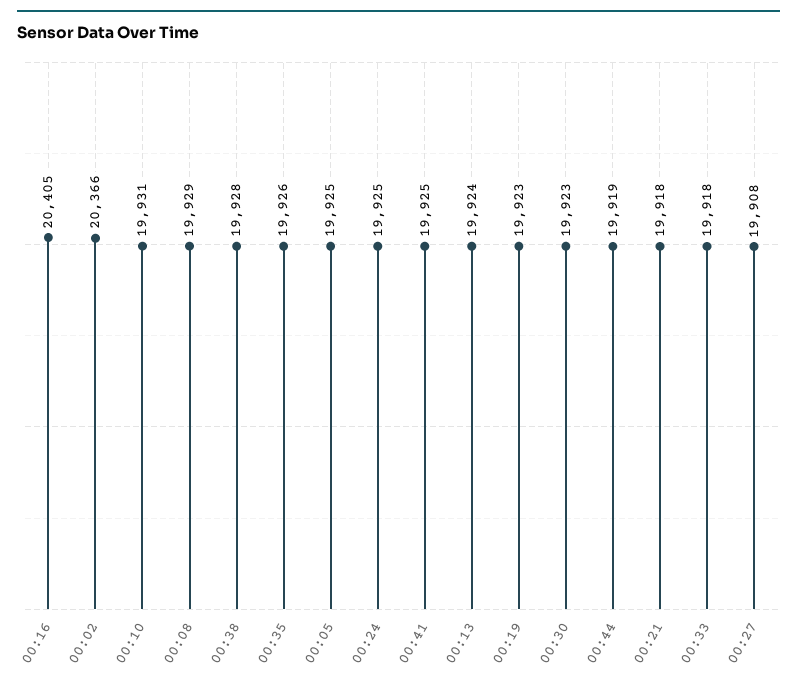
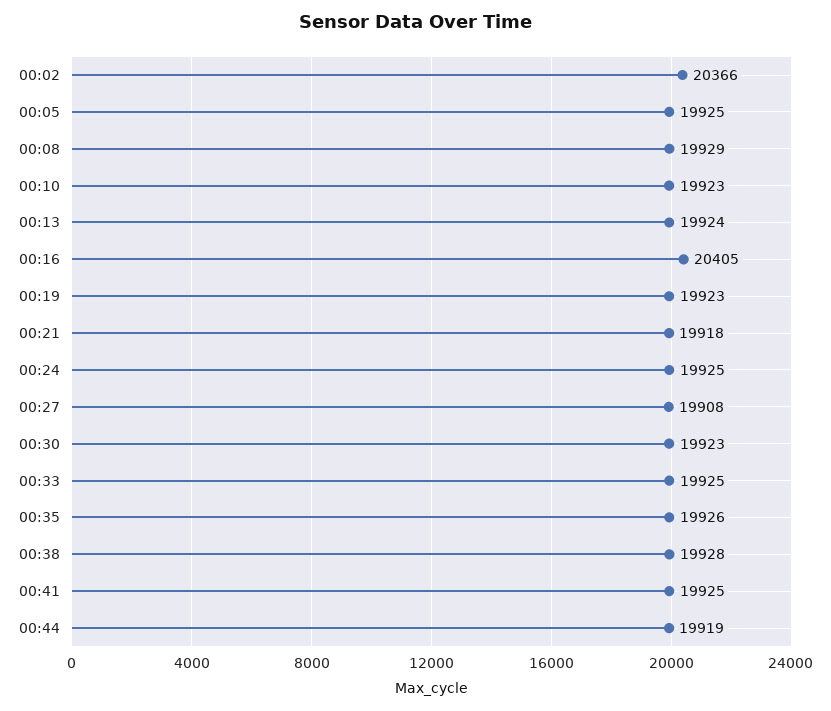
00:10: 19931 -> 19923
00:33: 19918 -> 19925

